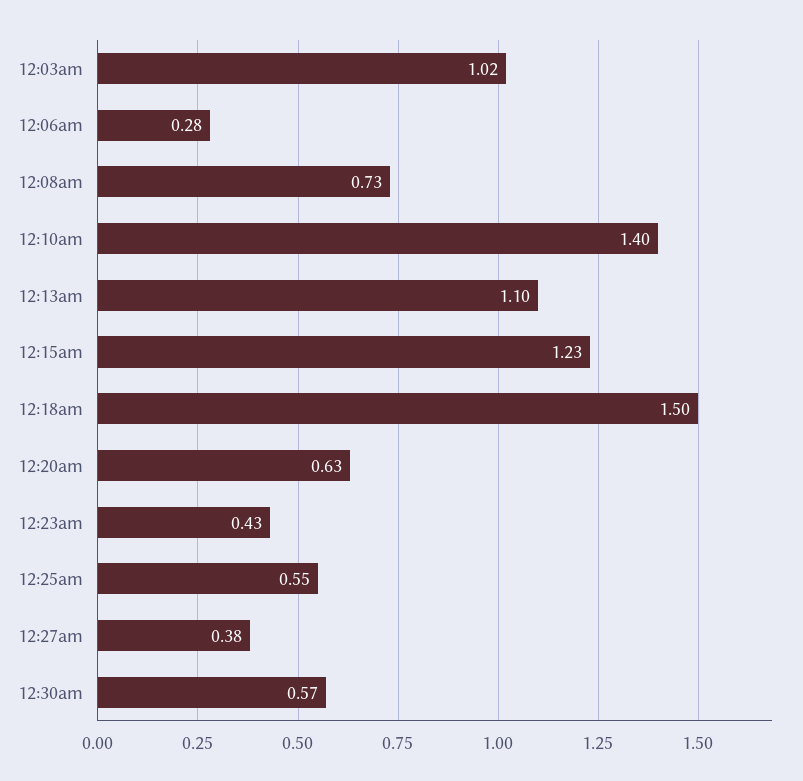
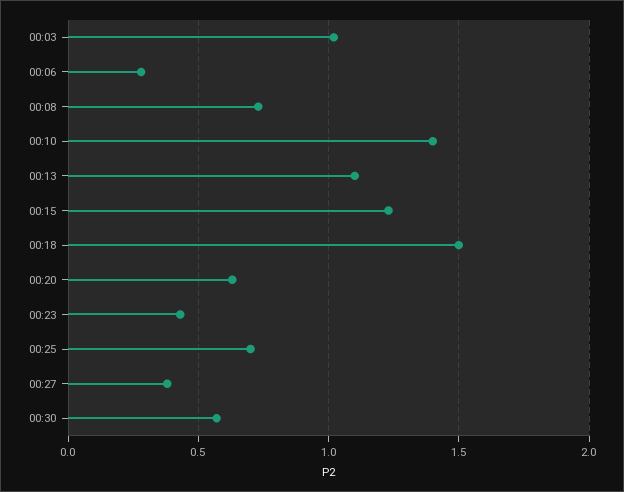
12:25am: 0.55 -> 0.7

